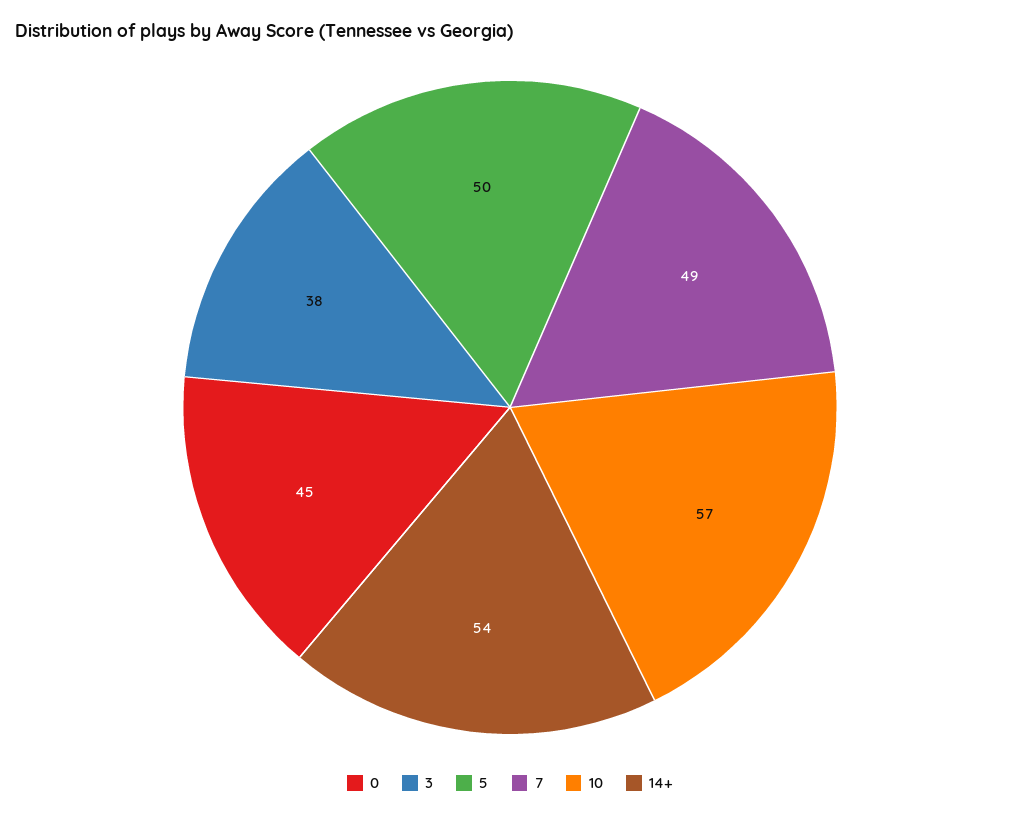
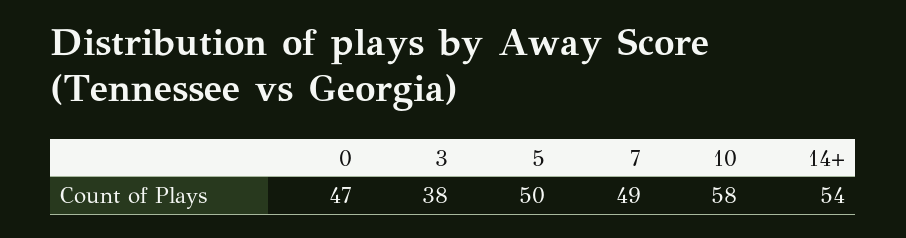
0: 45 -> 47
10: 57 -> 58

